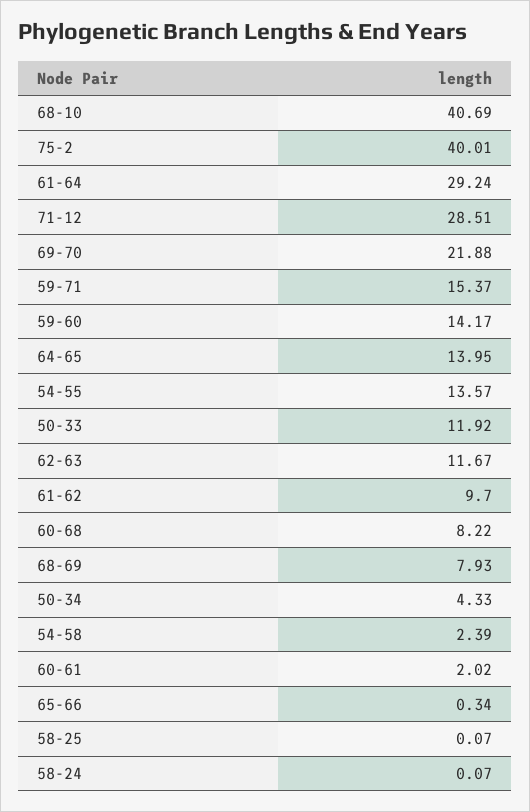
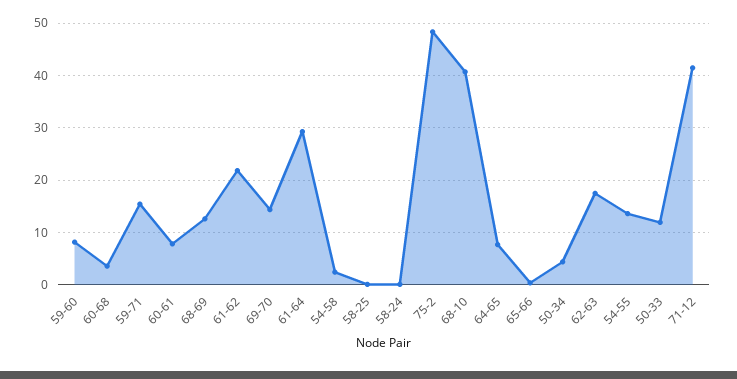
75-2: 40.01 -> 48
71-12: 28.51 -> 42
69-70: 21.88 -> 14
59-60: 14.17 -> 8
64-65: 13.95 -> 8
62-63: 11.67 -> 18
61-62: 9.7 -> 22
60-68: 8.22 -> 4
68-69: 7.93 -> 12
60-61: 2.02 -> 8

